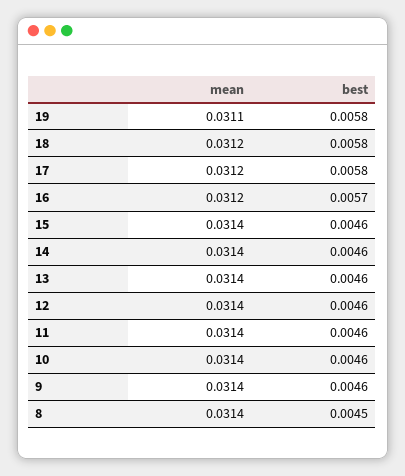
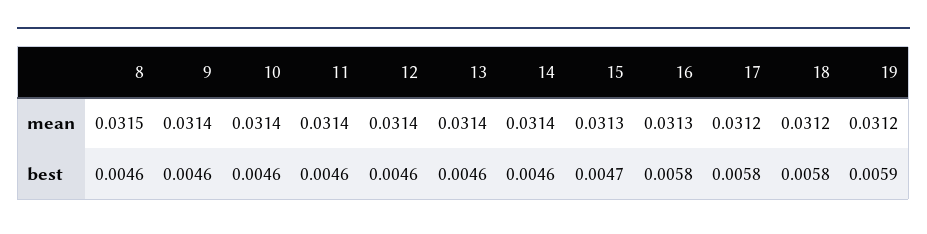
mean, 19: 0.0311 -> 0.0312
best, 19: 0.0058 -> 0.0059
mean, 16: 0.0312 -> 0.0313
best, 16: 0.0057 -> 0.0058
mean, 15: 0.0314 -> 0.0313
best, 15: 0.0046 -> 0.0047
mean, 8: 0.0314 -> 0.0315
best, 8: 0.0045 -> 0.0046

